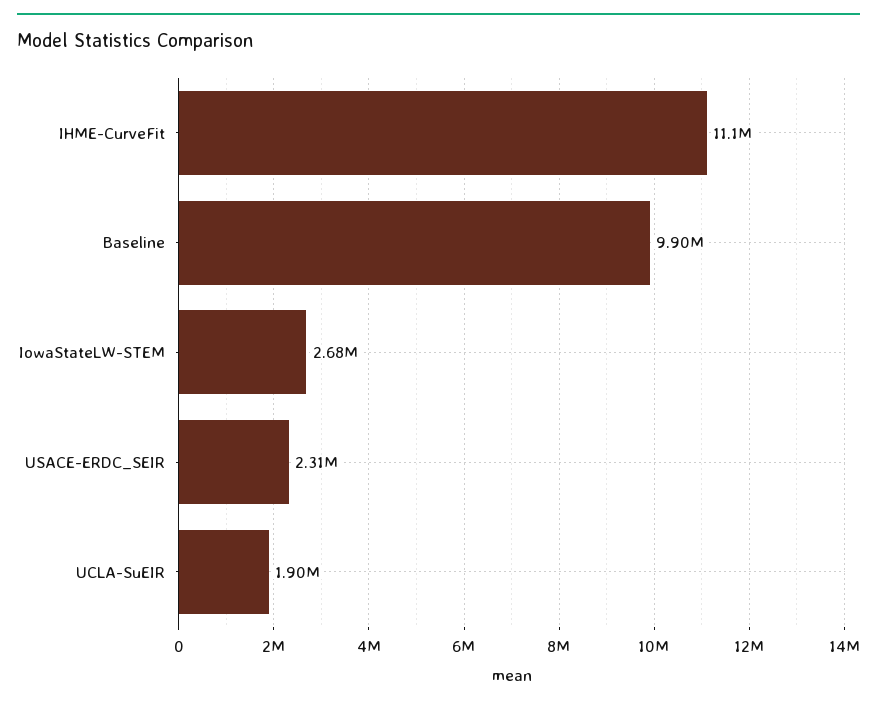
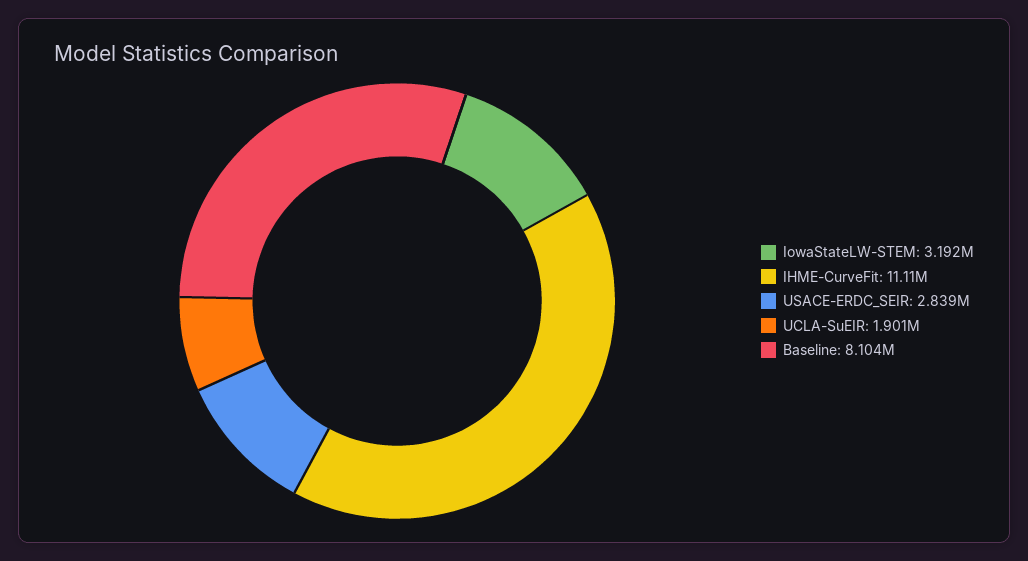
Baseline: 9900000 -> 8104000
IowaStateLW-STEM: 2680000 -> 3192000
USACE-ERDC_SEIR: 2310000 -> 2839000

